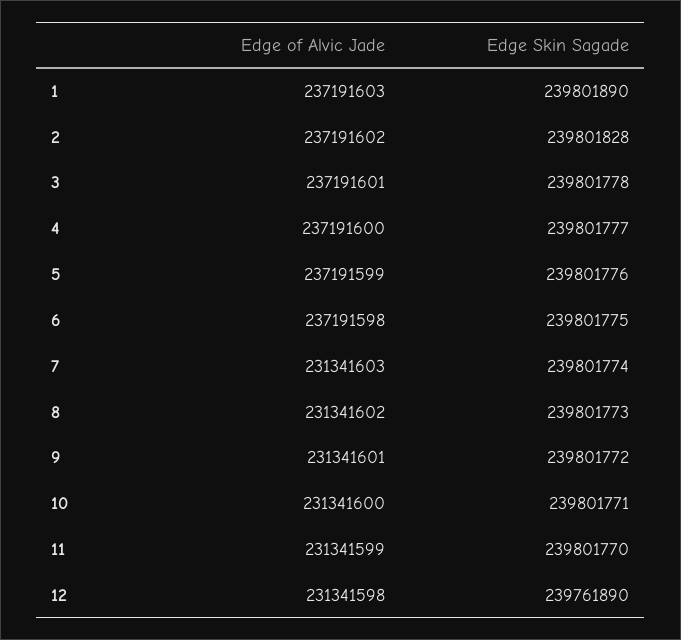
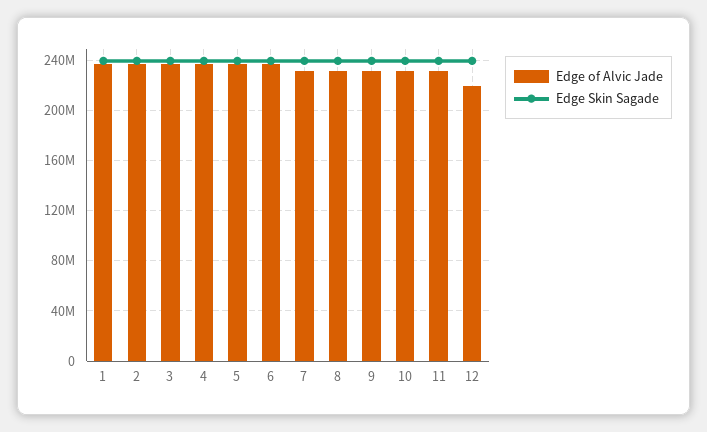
Edge of Alvic Jade, 12: 231341598 -> 220000000

